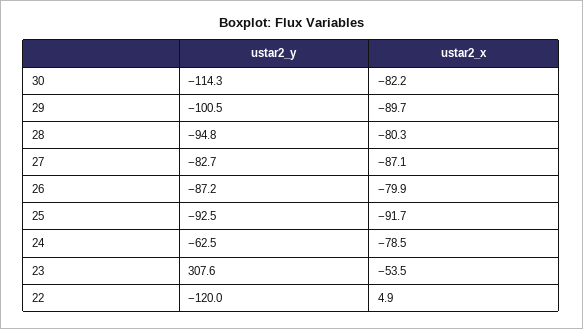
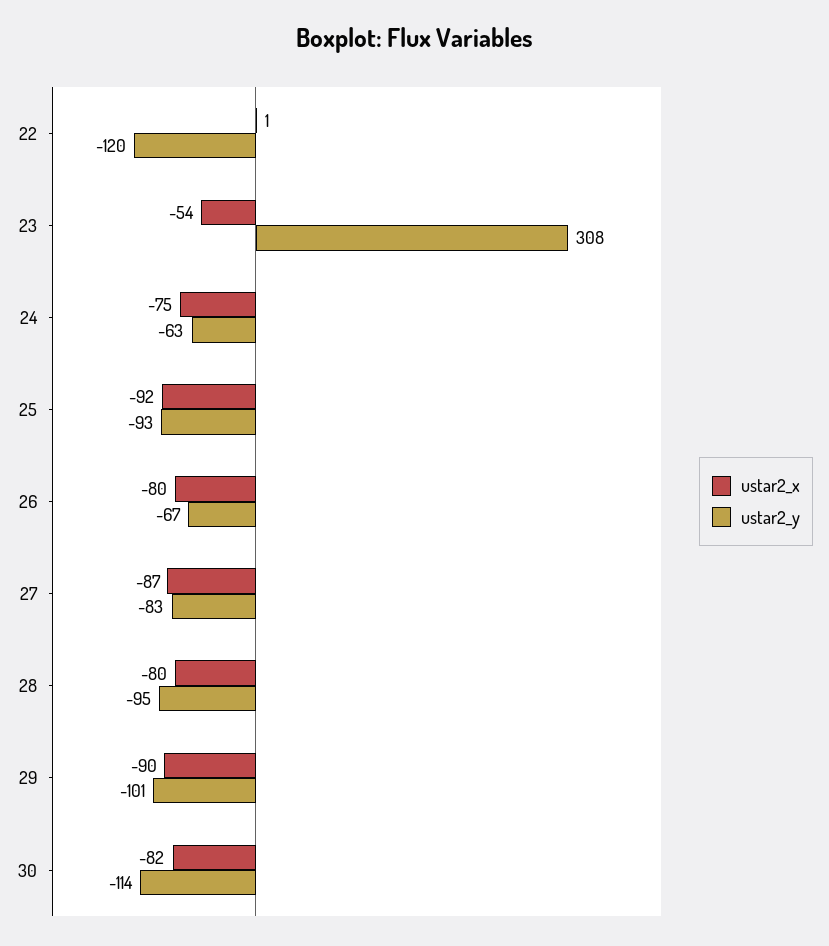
ustar2_y, 26: -87.2 -> -67
ustar2_x, 24: -78.5 -> -75
ustar2_x, 22: 4.9 -> 1

